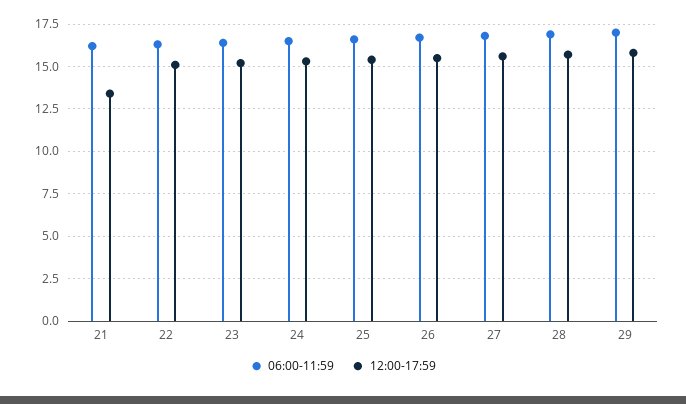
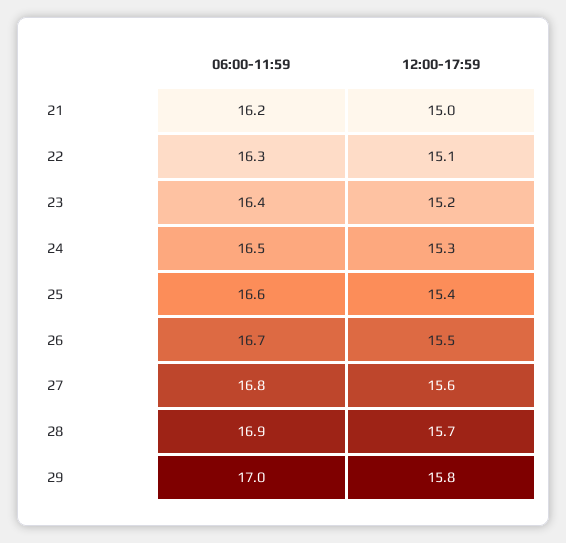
12:00-17:59, 21: 13.5 -> 15

